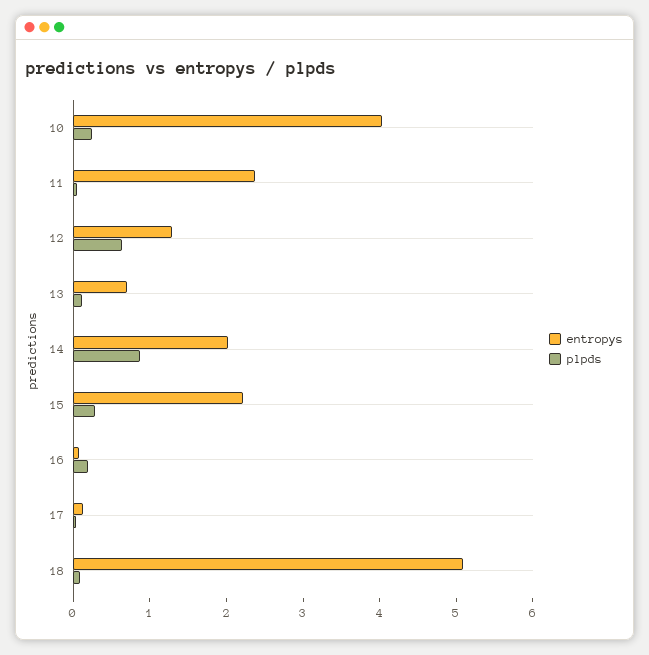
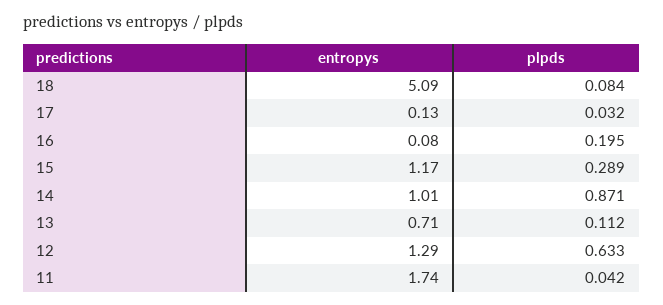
entropys, 10: 4 -> none
plpds, 10: 0.2 -> none
entropys, 11: 2.4 -> 1.74
entropys, 14: 2 -> 1.01
entropys, 15: 2.2 -> 1.17

